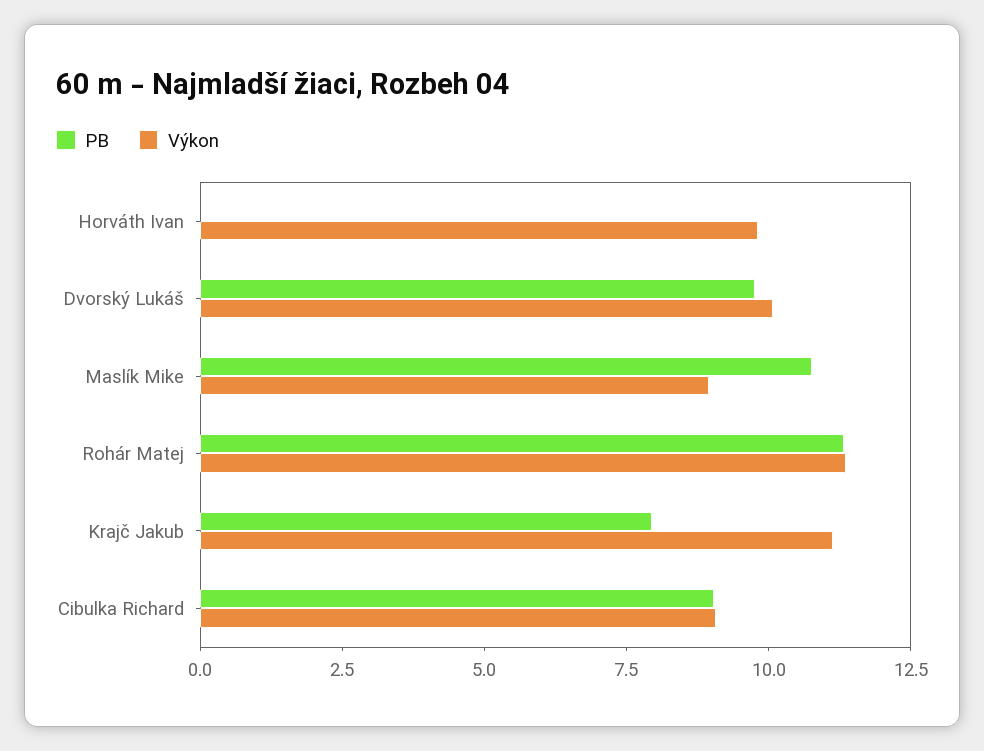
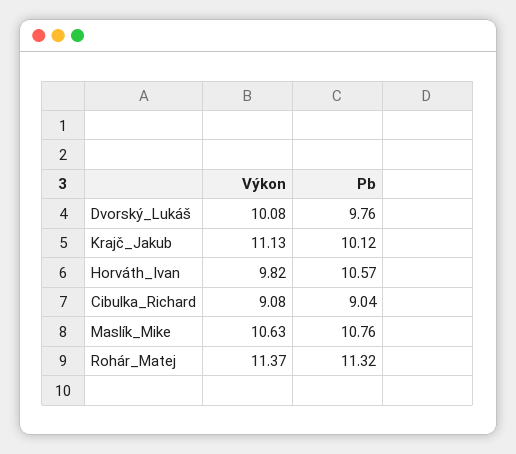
PB, Horváth Ivan: 0 -> 10.57
Výkon, Maslík Mike: 9 -> 10.63
PB, Krajč Jakub: 8 -> 10.12

